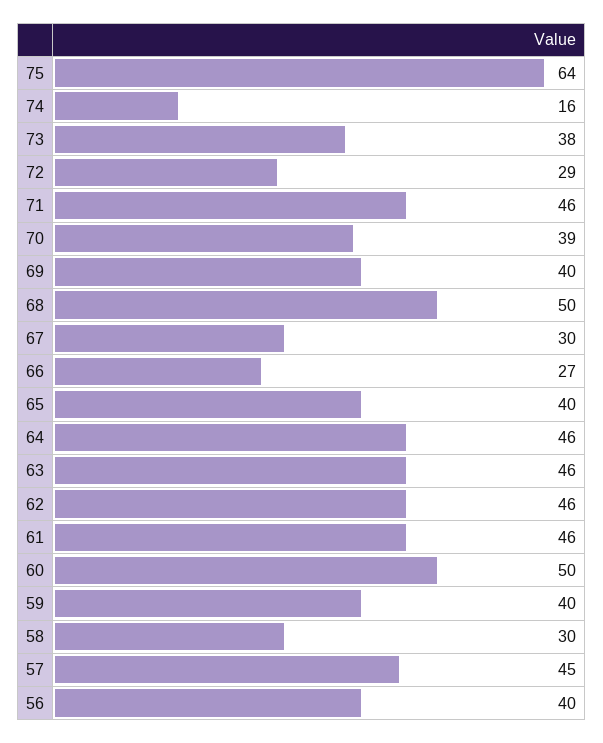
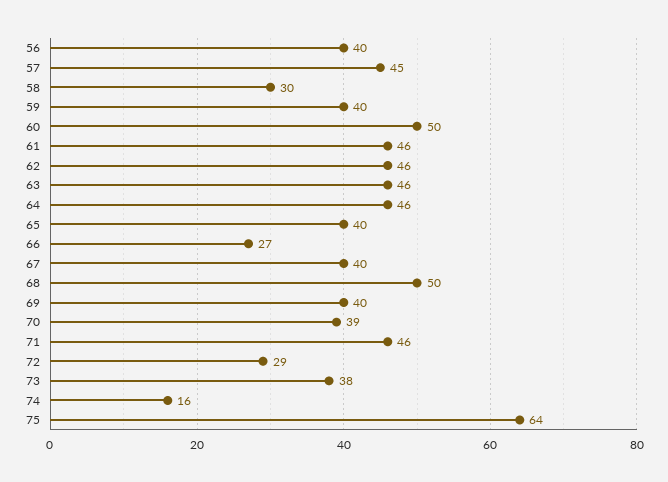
67: 30 -> 40

